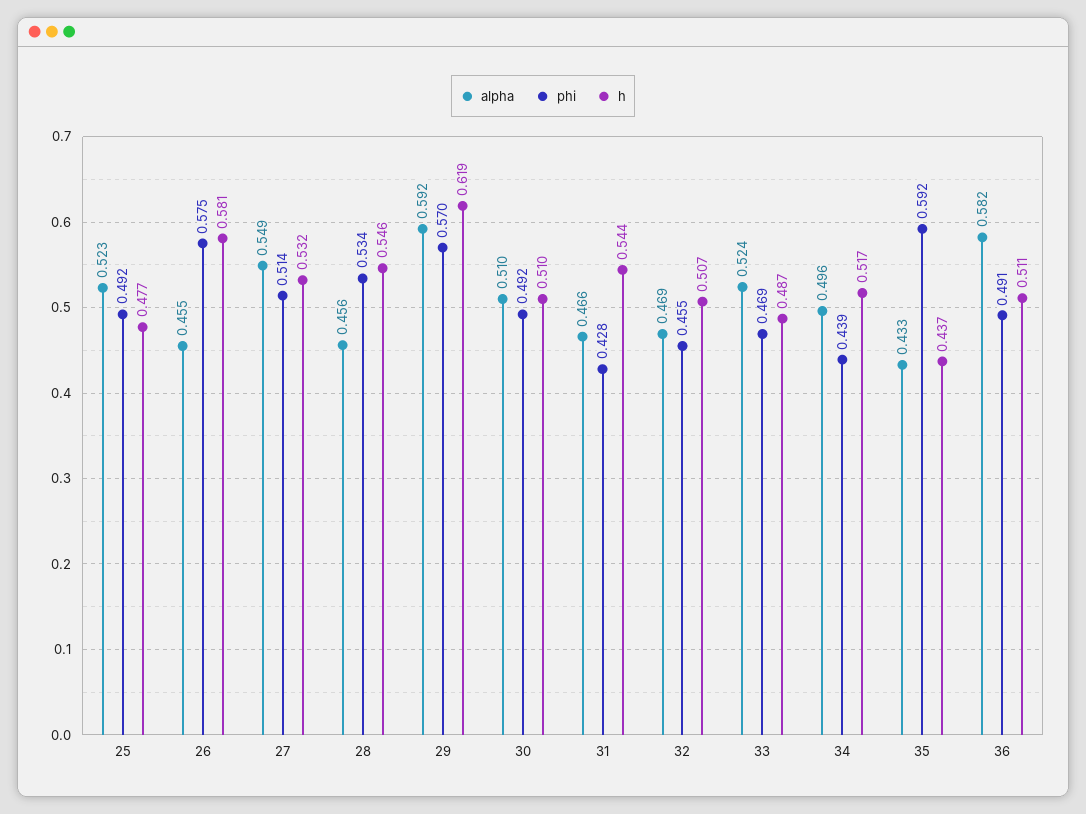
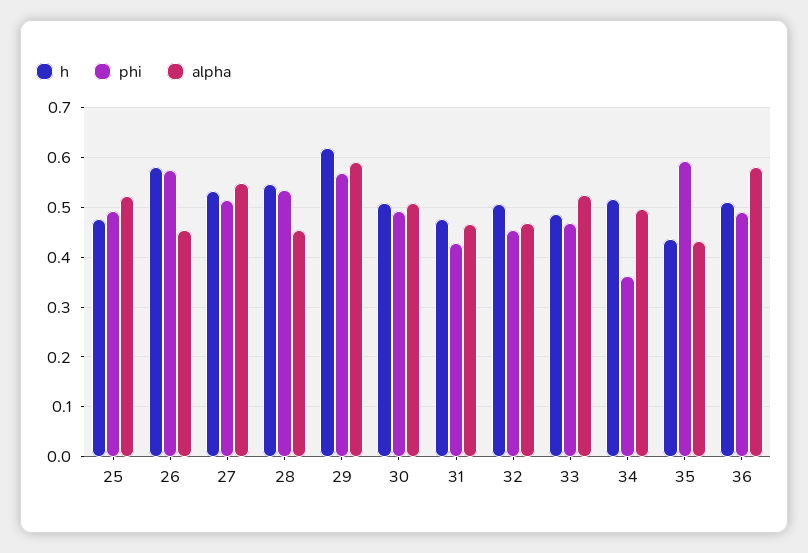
h, 31: 0.544 -> 0.48
phi, 34: 0.439 -> 0.36

